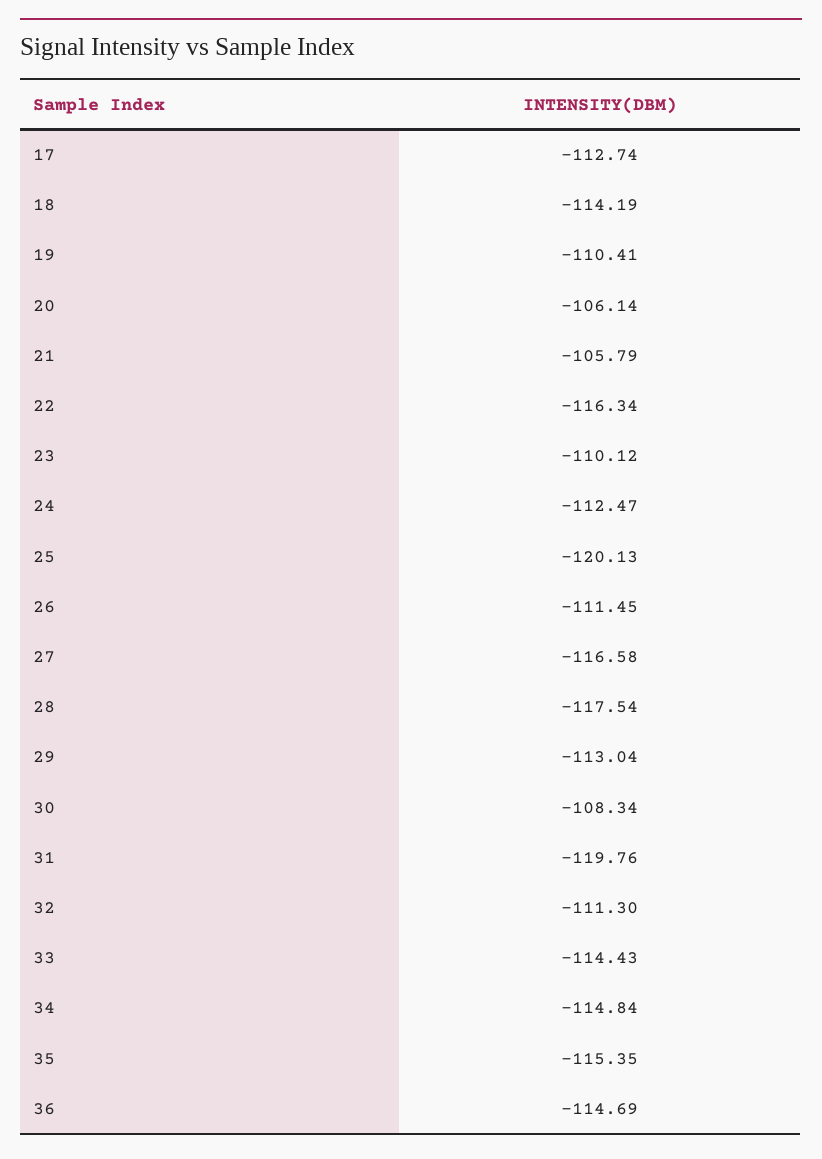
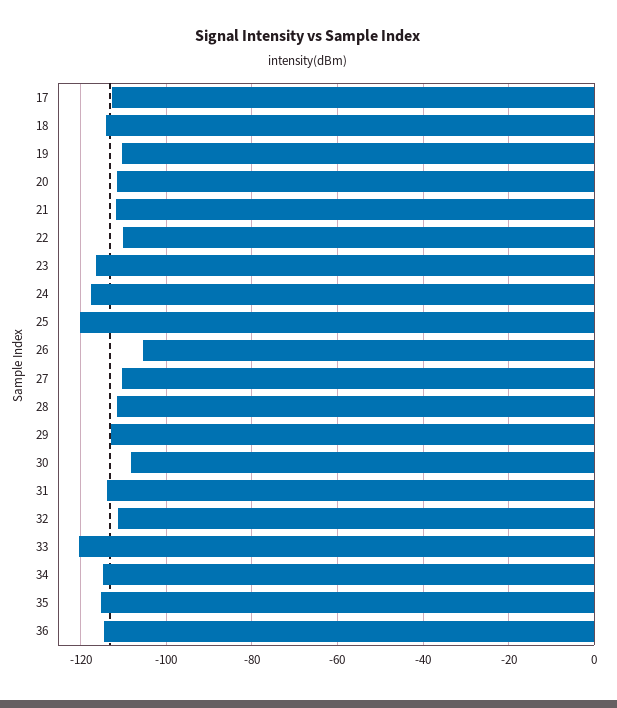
20: -106.14 -> -112
21: -105.79 -> -112
22: -116.34 -> -110
23: -110.12 -> -116
24: -112.47 -> -118
26: -111.45 -> -106
27: -116.58 -> -110
28: -117.54 -> -112
31: -119.76 -> -114
33: -114.43 -> -120

